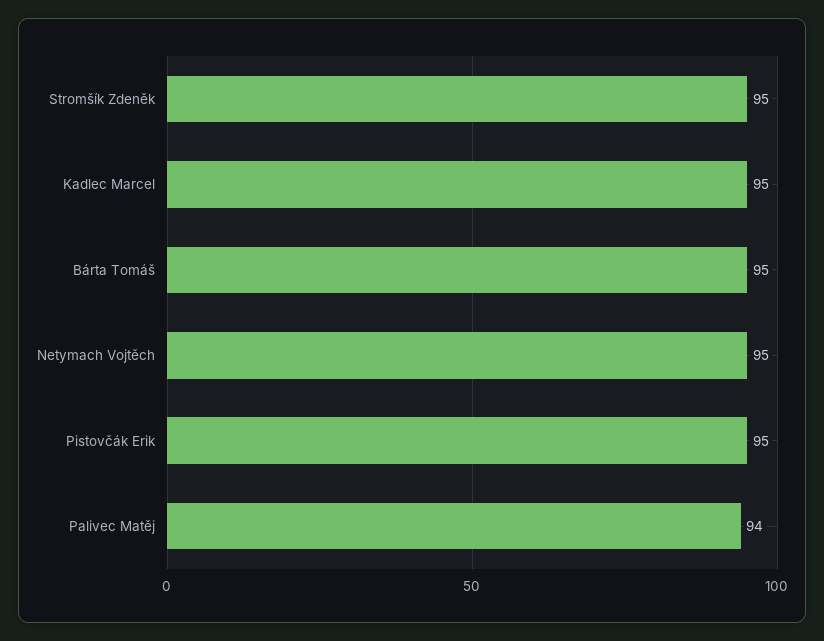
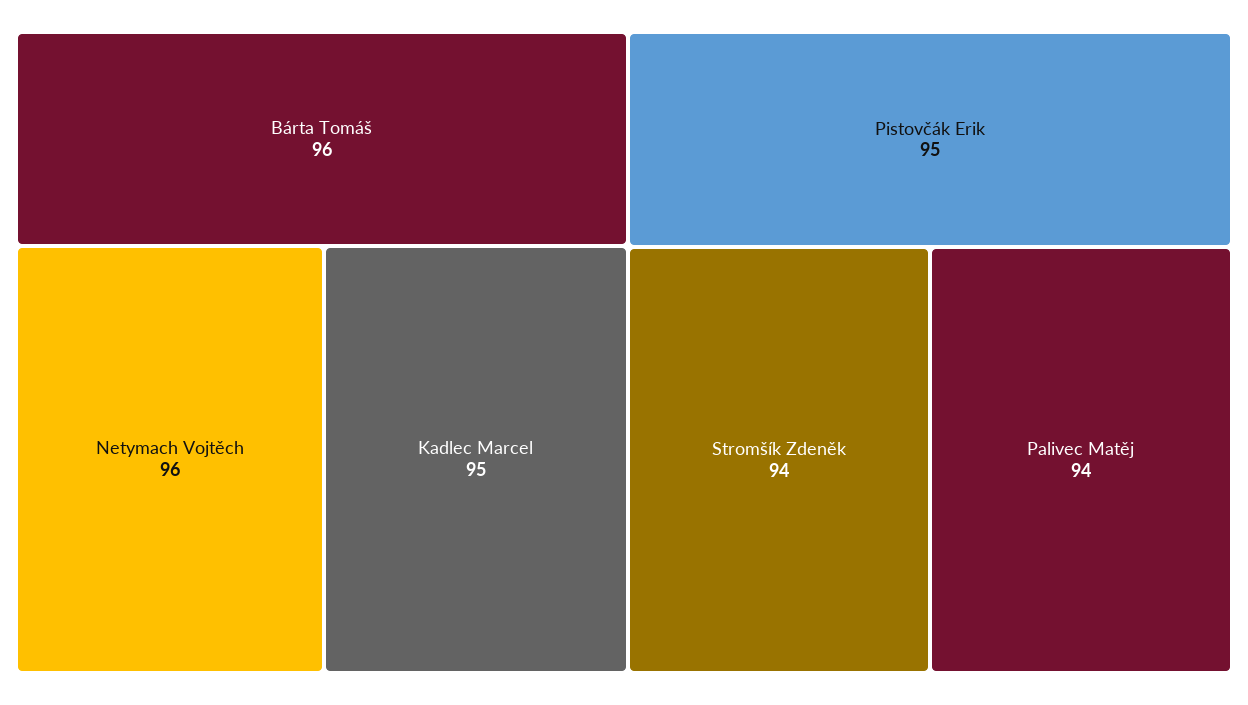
Stromšík Zdeněk: 95 -> 94
Bárta Tomáš: 95 -> 96
Netymach Vojtěch: 95 -> 96

